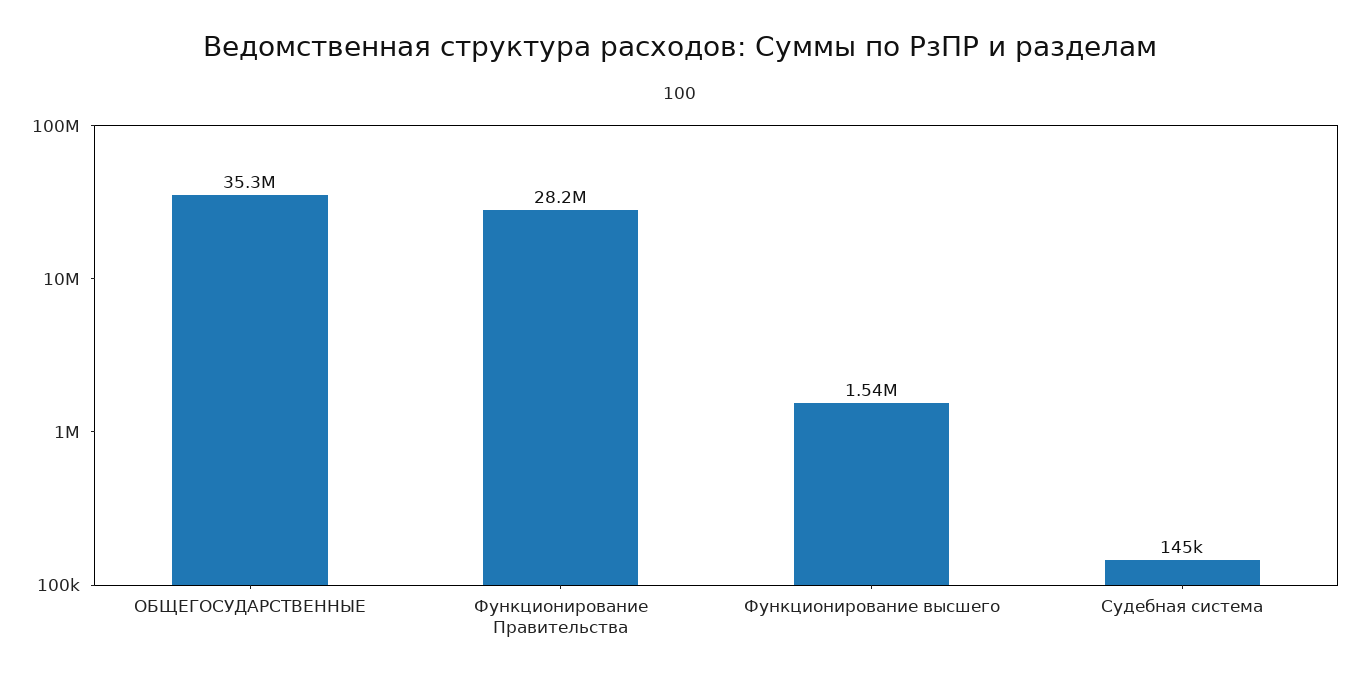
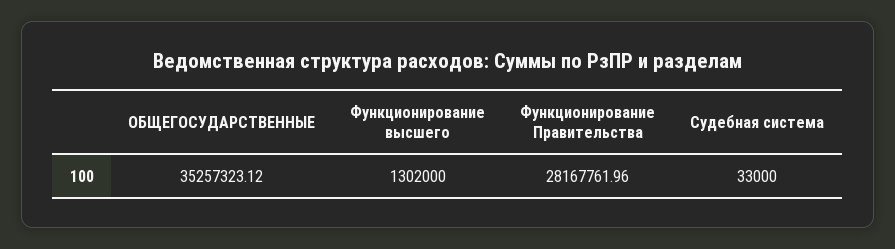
Функционирование высшего: 1540000 -> 1302000
Судебная система: 145000 -> 33000

